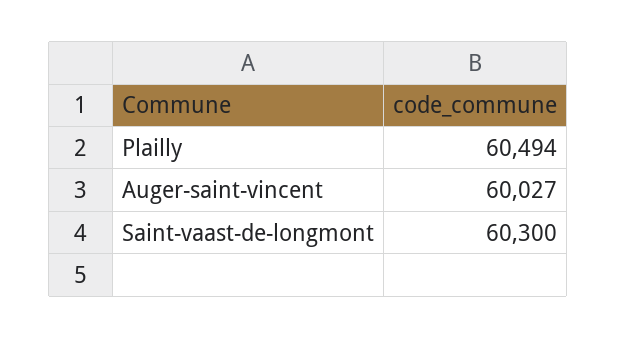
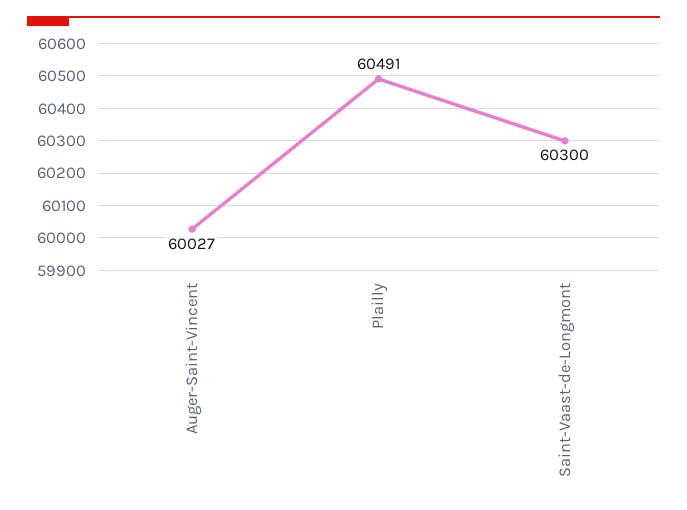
Plailly: 60494 -> 60491

